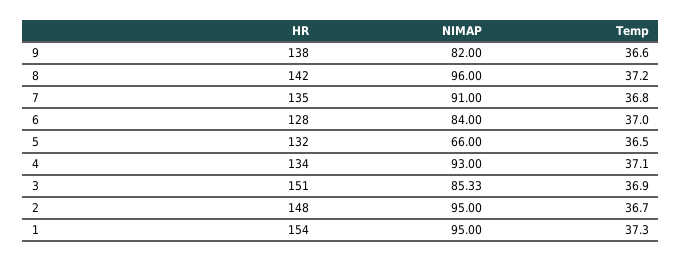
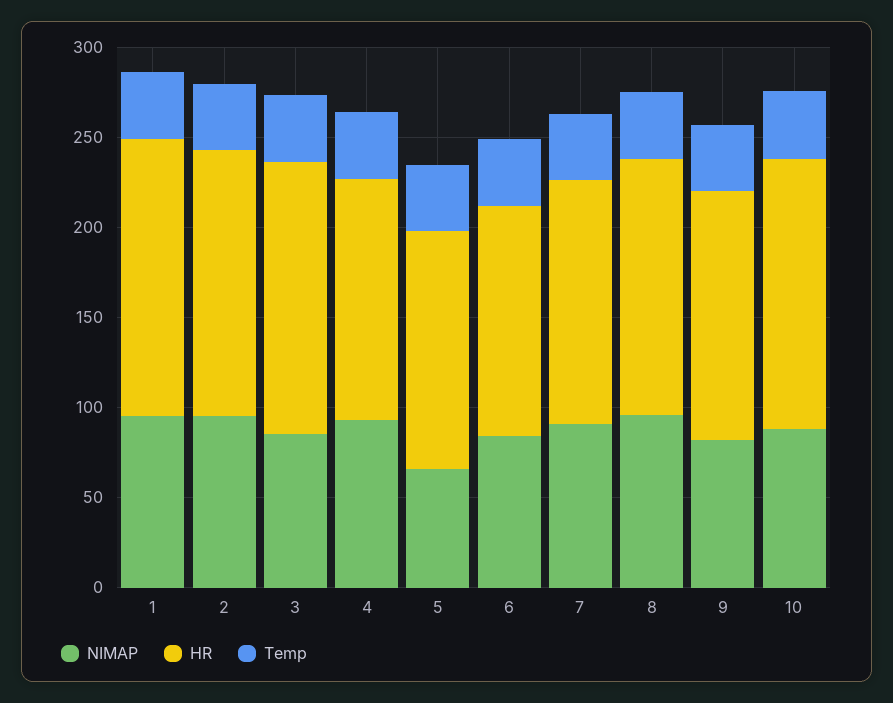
NIMAP, 10: none -> 90
HR, 10: none -> 150
Temp, 10: none -> 40

